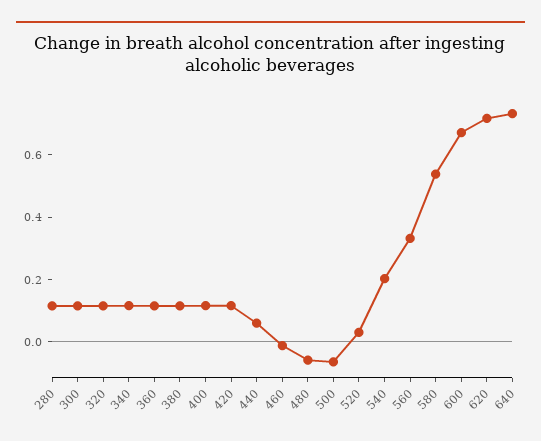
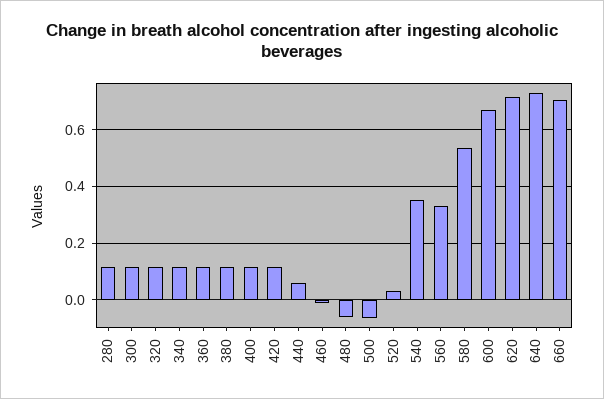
540: 0.2 -> 0.35
660: none -> 0.7

